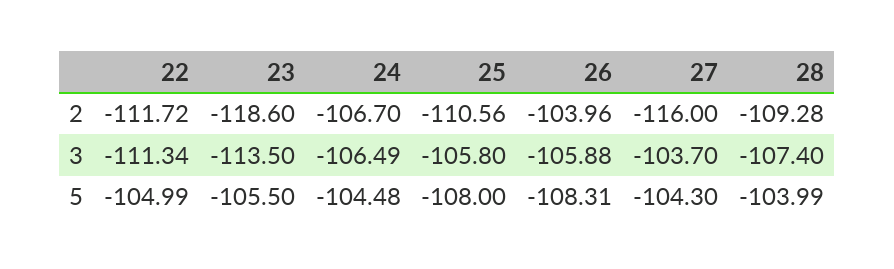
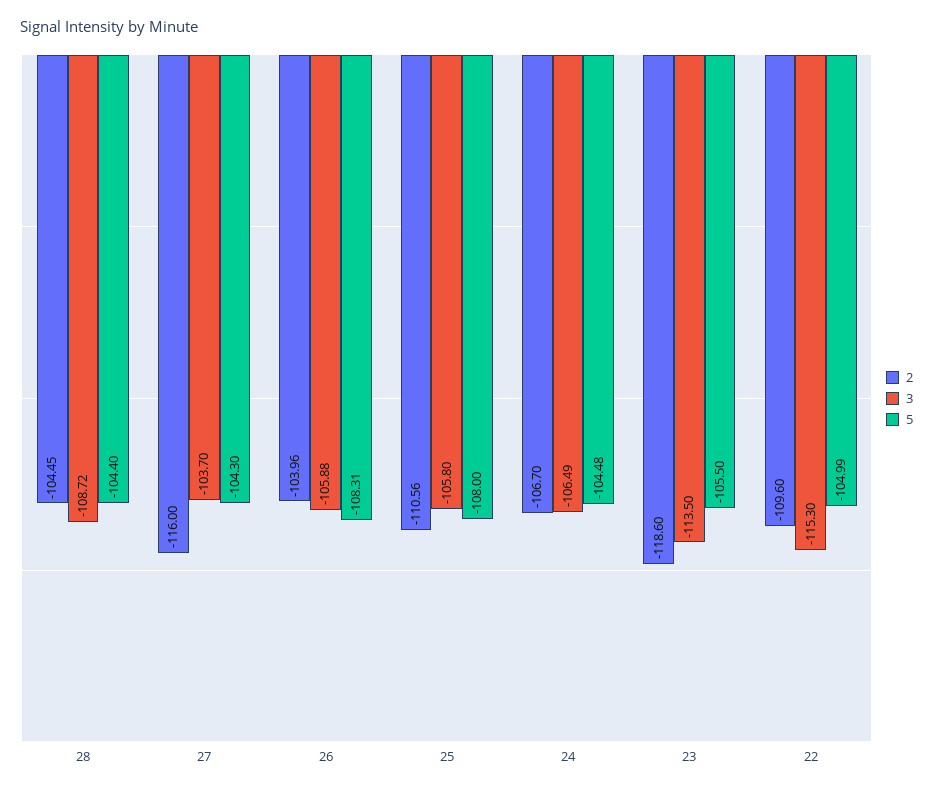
2, 22: -111.72 -> -109.6
2, 28: -109.28 -> -104.45
3, 22: -111.34 -> -115.3
3, 28: -107.4 -> -108.72
5, 28: -103.99 -> -104.4

